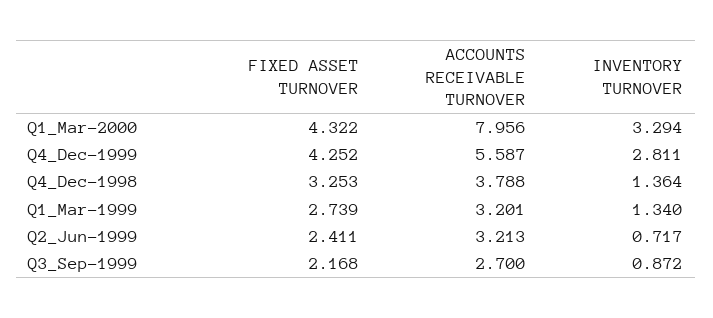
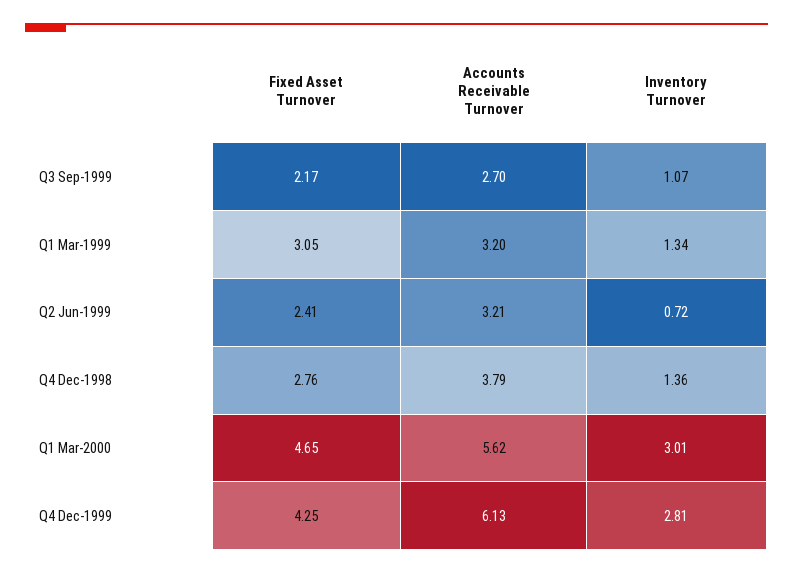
FIXED ASSET TURNOVER, Q1_Mar-2000: 4.322 -> 4.65
ACCOUNTS RECEIVABLE TURNOVER, Q1_Mar-2000: 7.956 -> 5.62
INVENTORY TURNOVER, Q1_Mar-2000: 3.294 -> 3.01
ACCOUNTS RECEIVABLE TURNOVER, Q4_Dec-1999: 5.587 -> 6.13
FIXED ASSET TURNOVER, Q4_Dec-1998: 3.253 -> 2.76
FIXED ASSET TURNOVER, Q1_Mar-1999: 2.739 -> 3.05
INVENTORY TURNOVER, Q3_Sep-1999: 0.872 -> 1.07

